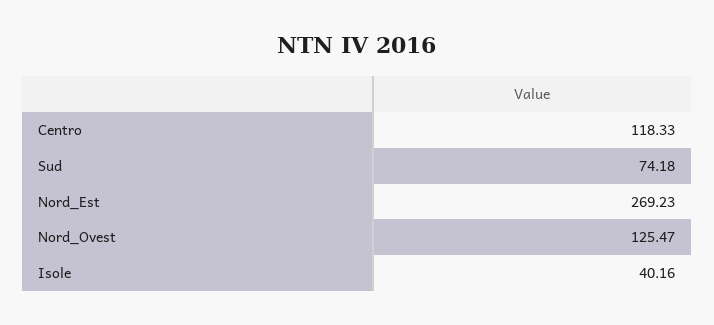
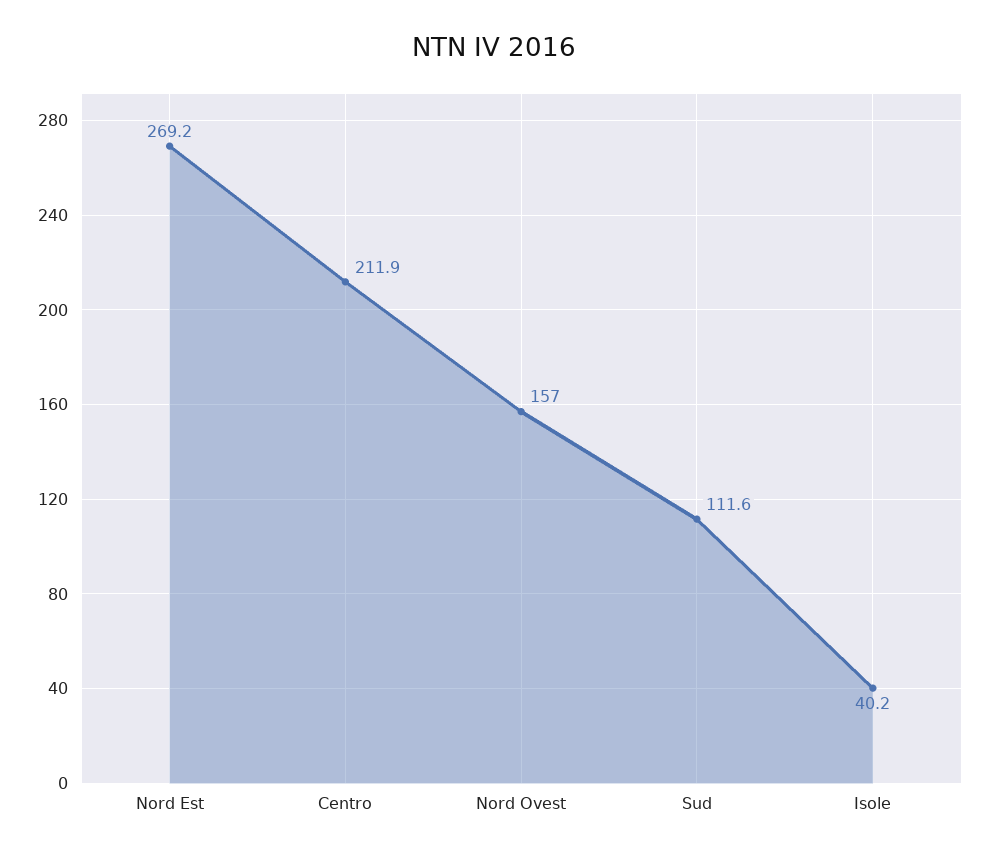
Centro: 118.33 -> 211.9
Sud: 74.18 -> 111.6
Nord_Ovest: 125.47 -> 157

